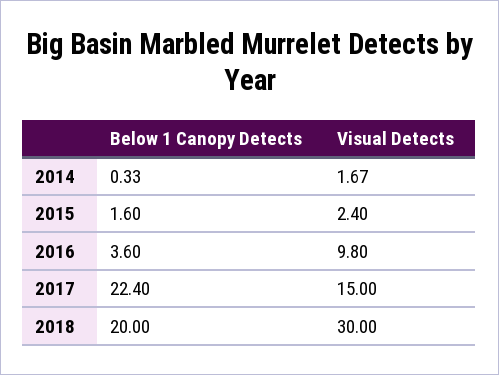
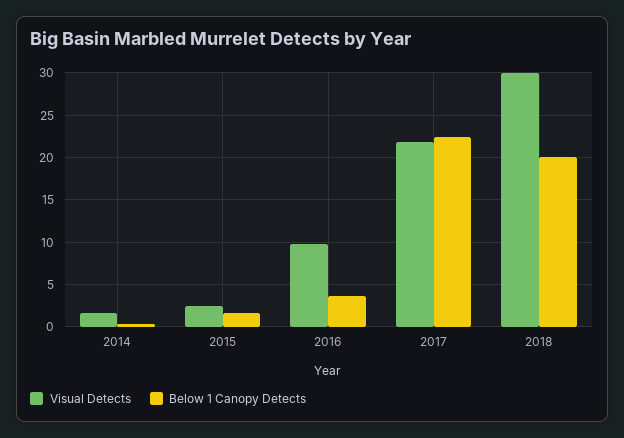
Visual Detects, 2017: 15 -> 22

